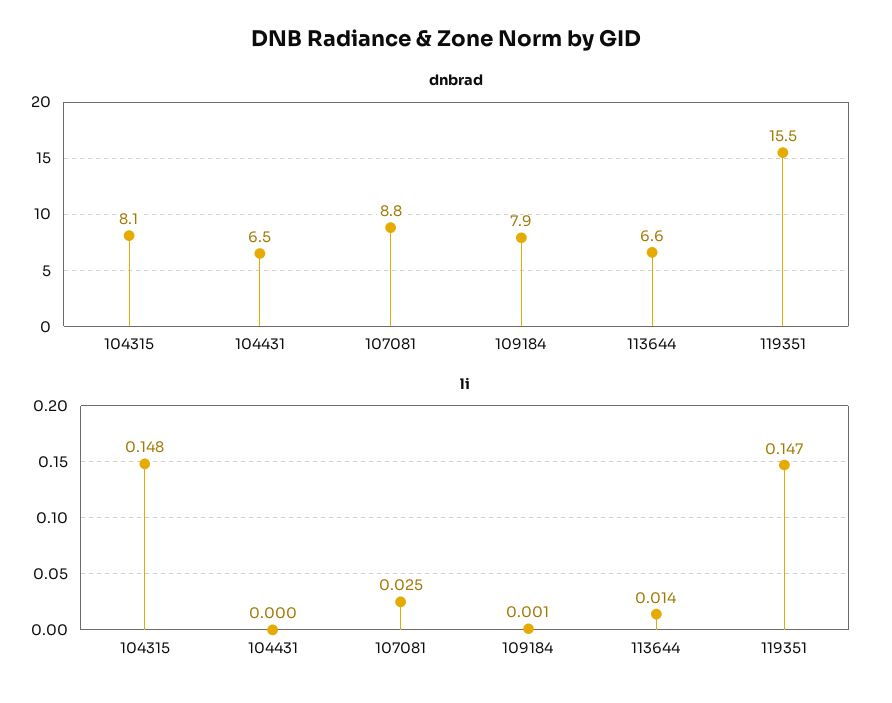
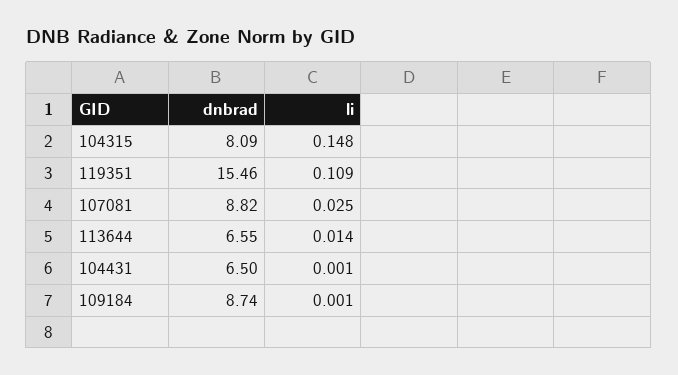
dnbrad, 109184: 7.9 -> 8.74
li, 104431: 0 -> 0.001
li, 119351: 0.147 -> 0.109

